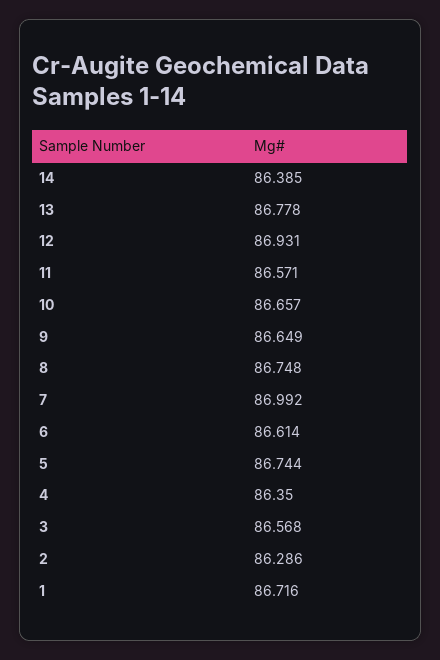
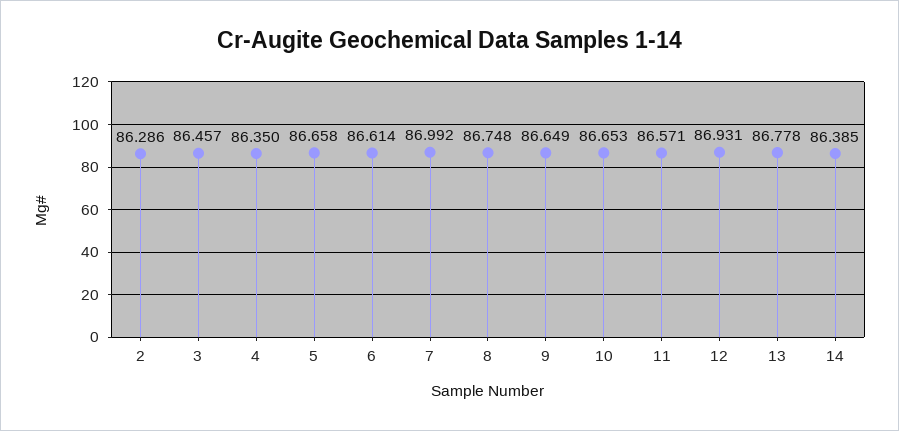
10: 86.657 -> 86.653
5: 86.744 -> 86.658
3: 86.568 -> 86.457
1: 86.716 -> none

